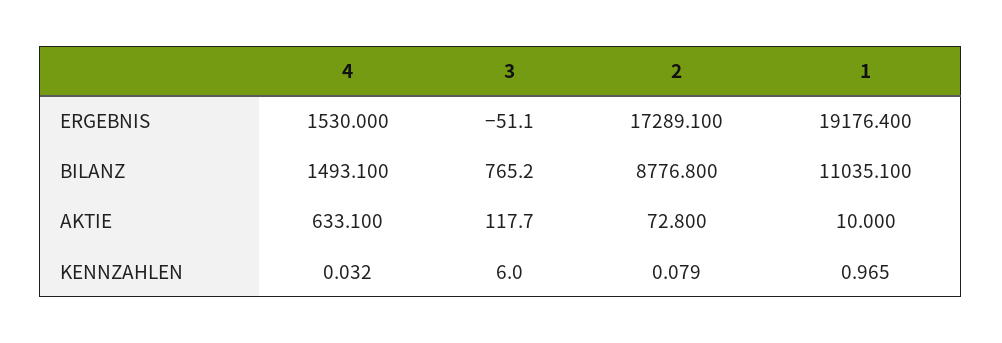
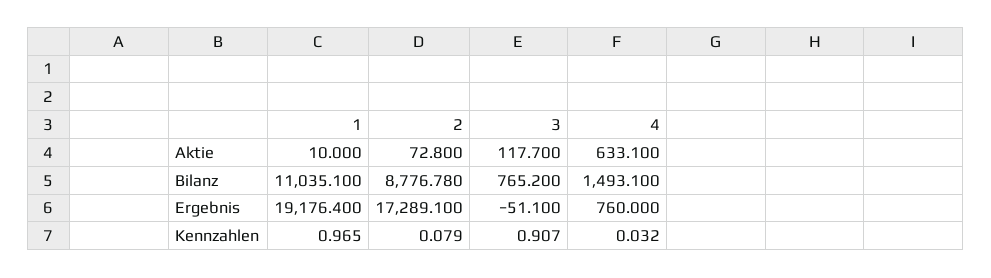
4, ERGEBNIS: 1530 -> 760
2, BILANZ: 8776.8 -> 8776.78
3, KENNZAHLEN: 6 -> 0.907

